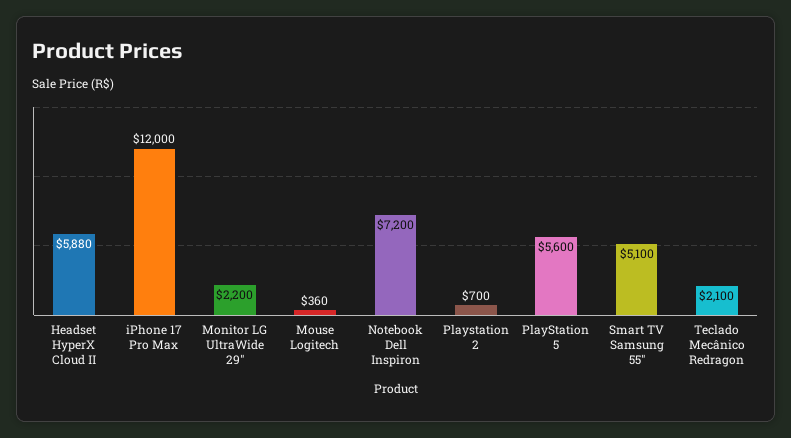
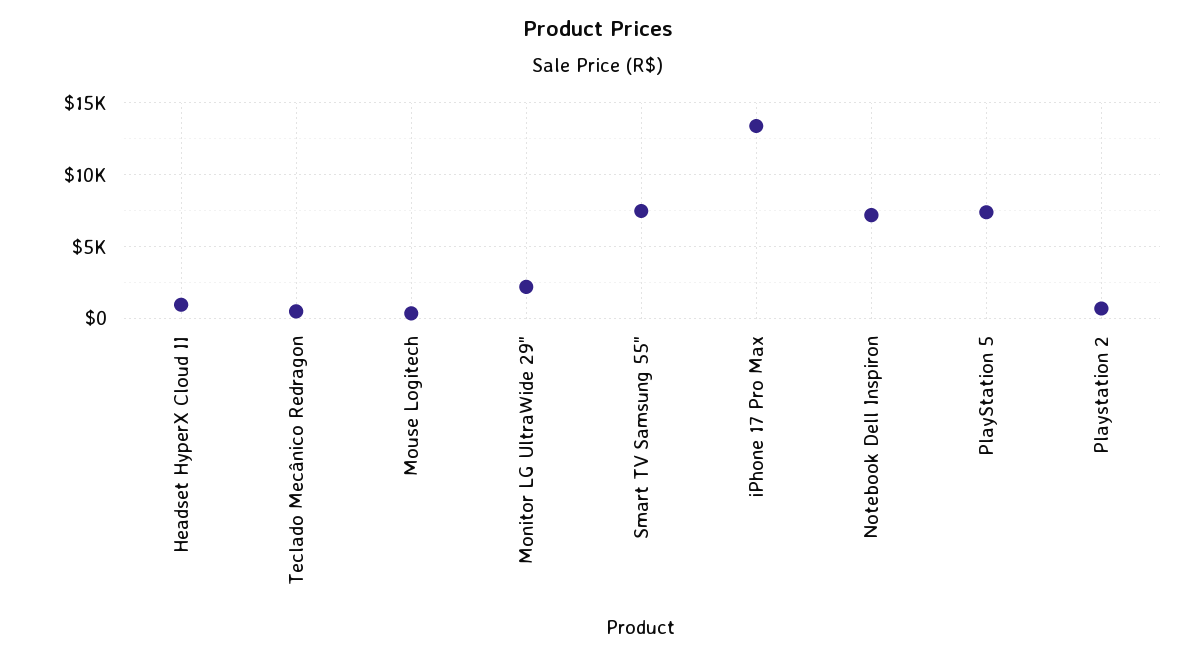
Headset HyperX Cloud II: 5880 -> 1000
iPhone 17 Pro Max: 12000 -> 13500
PlayStation 5: 5600 -> 7500
Smart TV Samsung 55": 5100 -> 7500
Teclado Mecânico Redragon: 2100 -> 500

